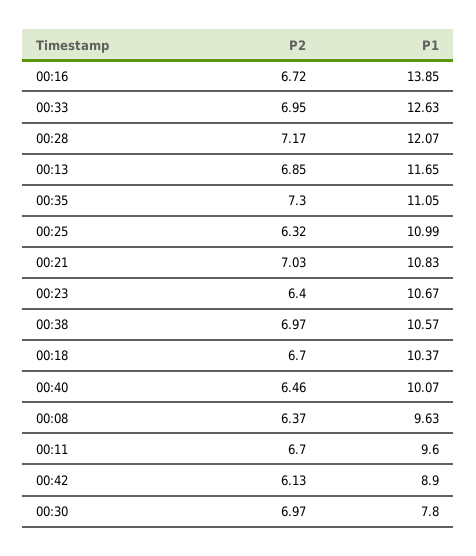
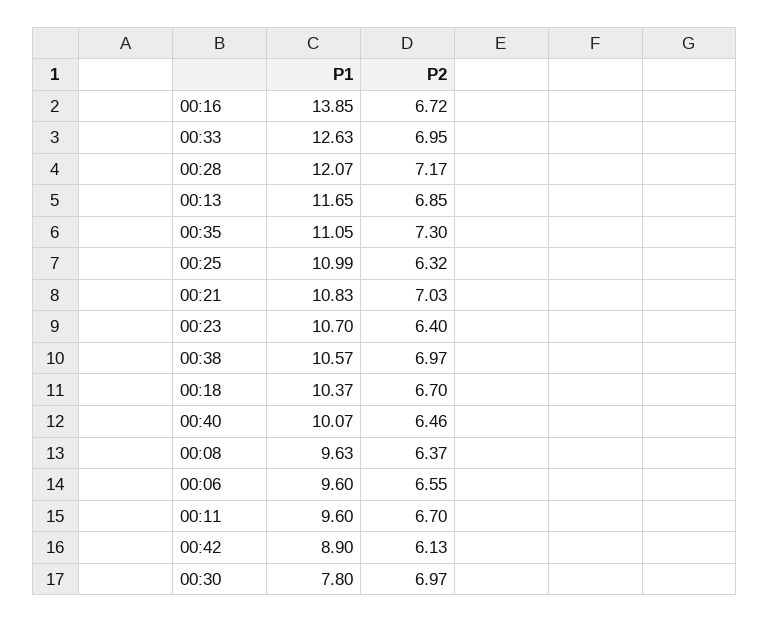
P1, 00:23: 10.67 -> 10.7
P1, 00:06: none -> 9.6
P2, 00:06: none -> 6.55

